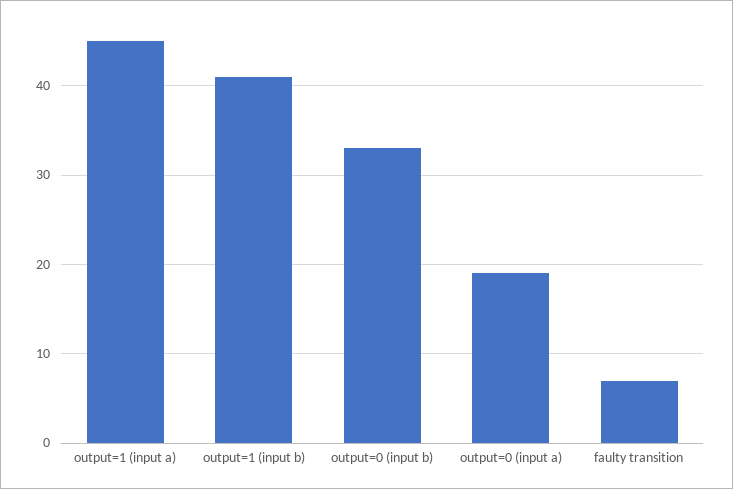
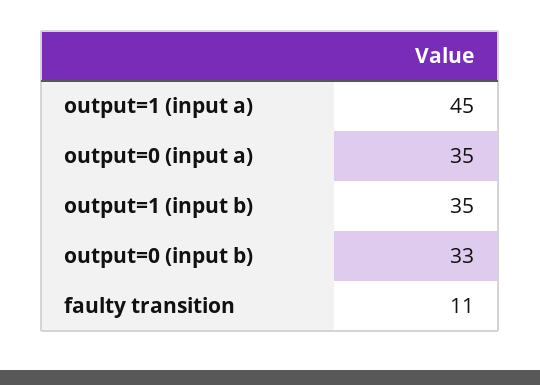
output=1 (input b): 41 -> 35
output=0 (input a): 19 -> 35
faulty transition: 7 -> 11

